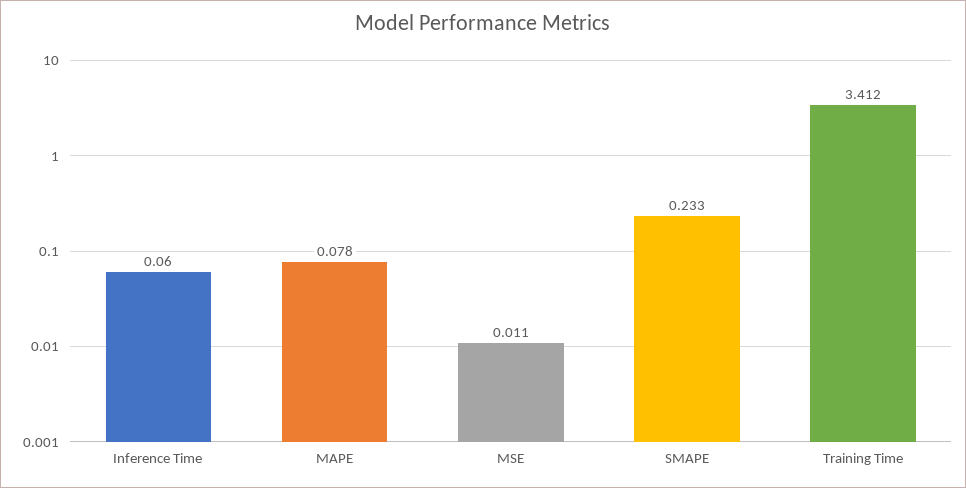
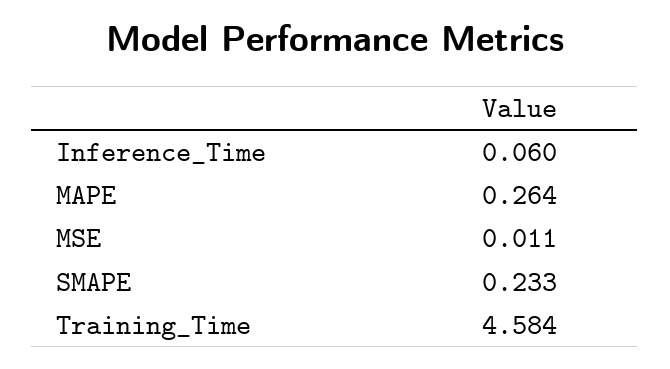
MAPE: 0.078 -> 0.264
Training Time: 3.412 -> 4.584

